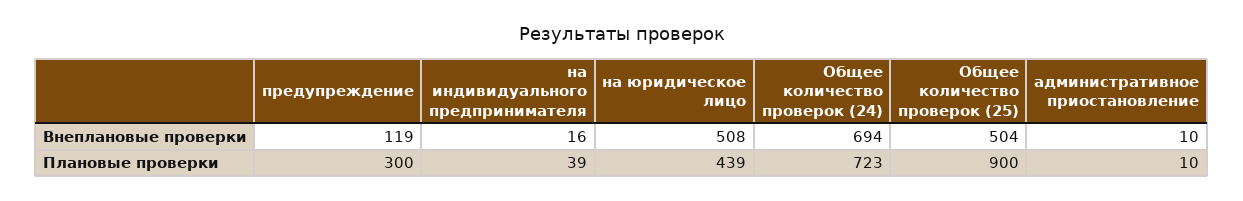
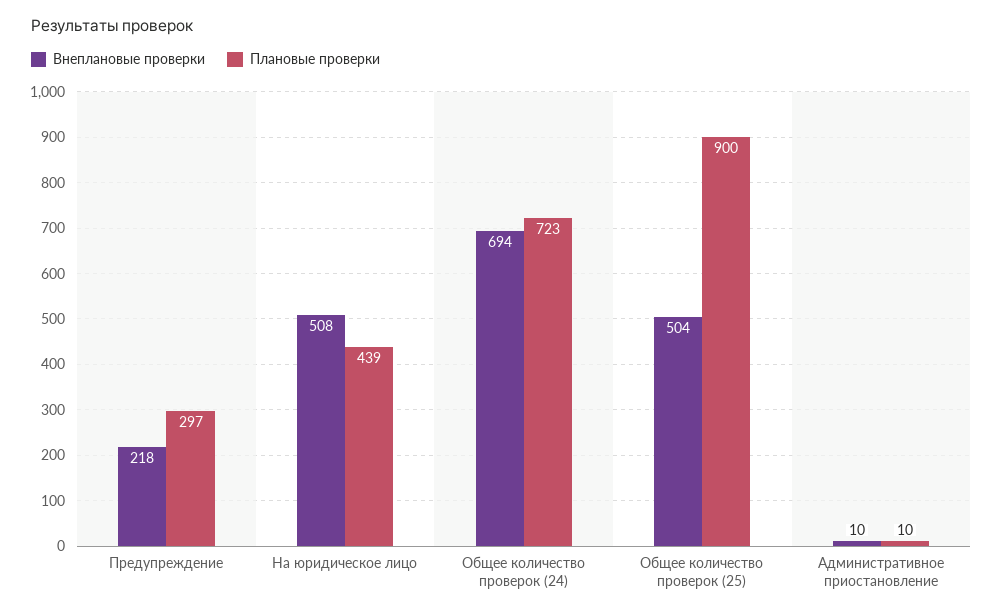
Внеплановые проверки, предупреждение: 119 -> 218
Внеплановые проверки, на индивидуального предпринимателя: 16 -> none
Плановые проверки, предупреждение: 300 -> 297
Плановые проверки, на индивидуального предпринимателя: 39 -> none

